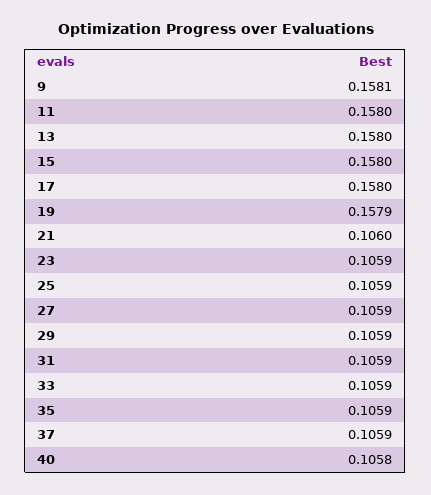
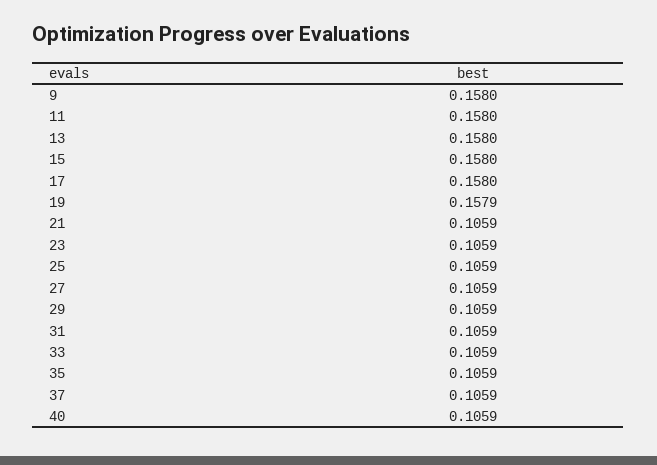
9: 0.1581 -> 0.158
21: 0.106 -> 0.1059
40: 0.1058 -> 0.1059

